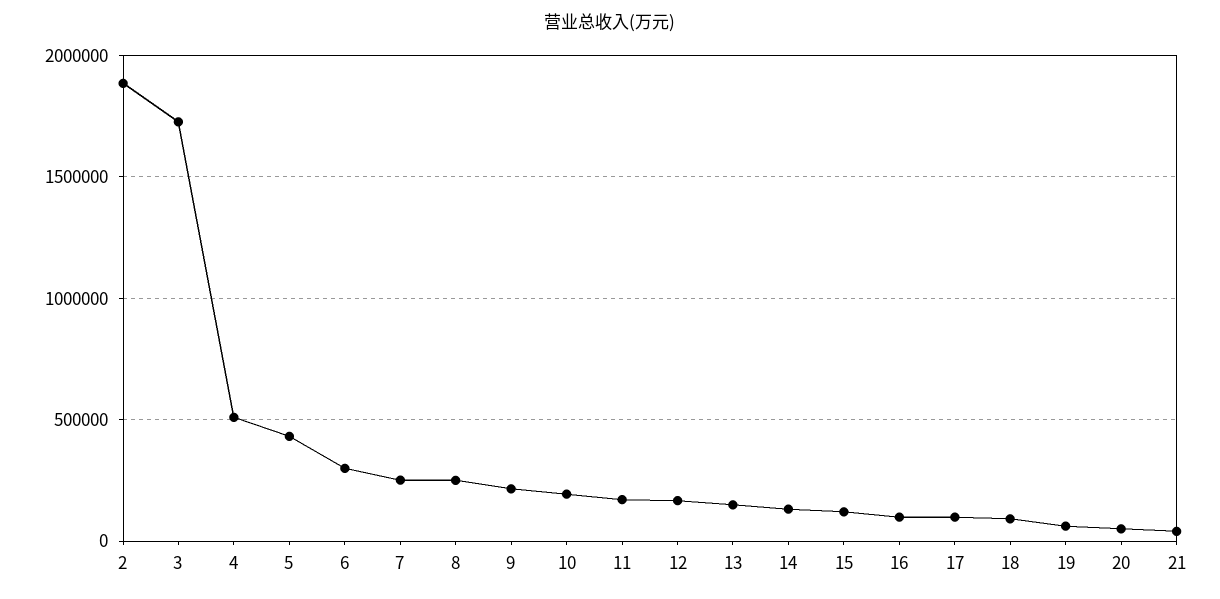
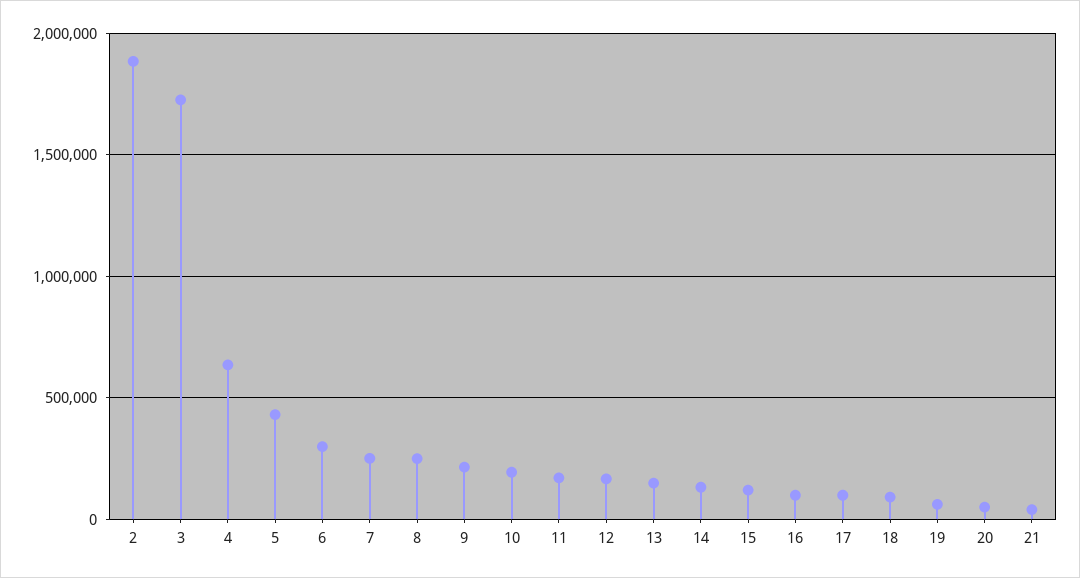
4: 500000 -> 650000

